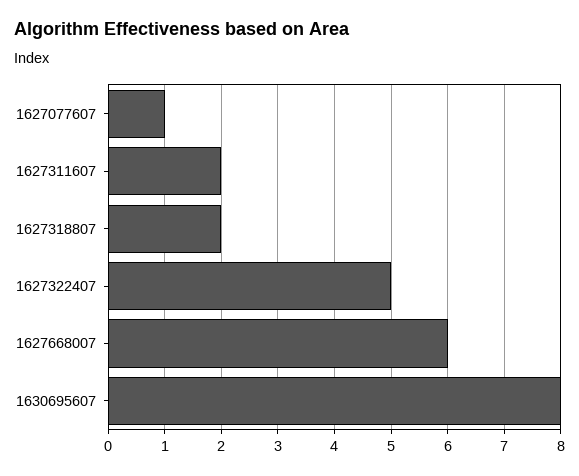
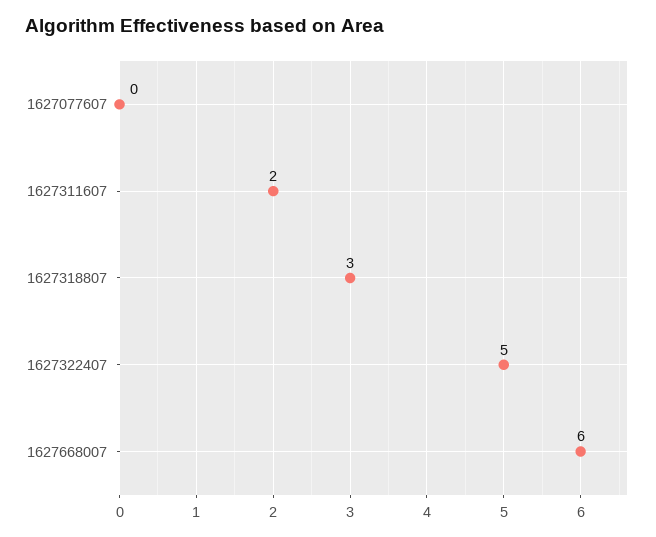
1627077607: 1 -> 0
1627318807: 2 -> 3
1630695607: 8 -> none

